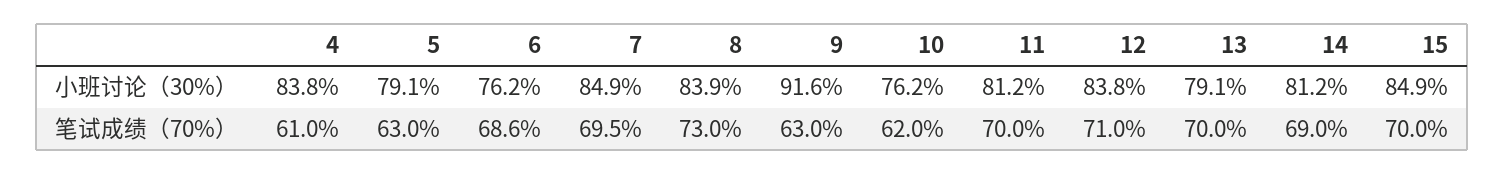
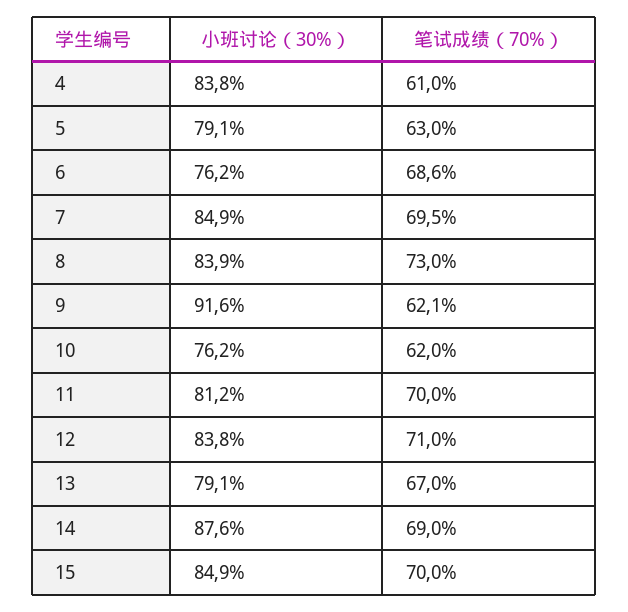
14, 小班讨论（30%）: 81.2 -> 87.6
9, 笔试成绩（70%）: 63 -> 62.1
13, 笔试成绩（70%）: 70 -> 67

